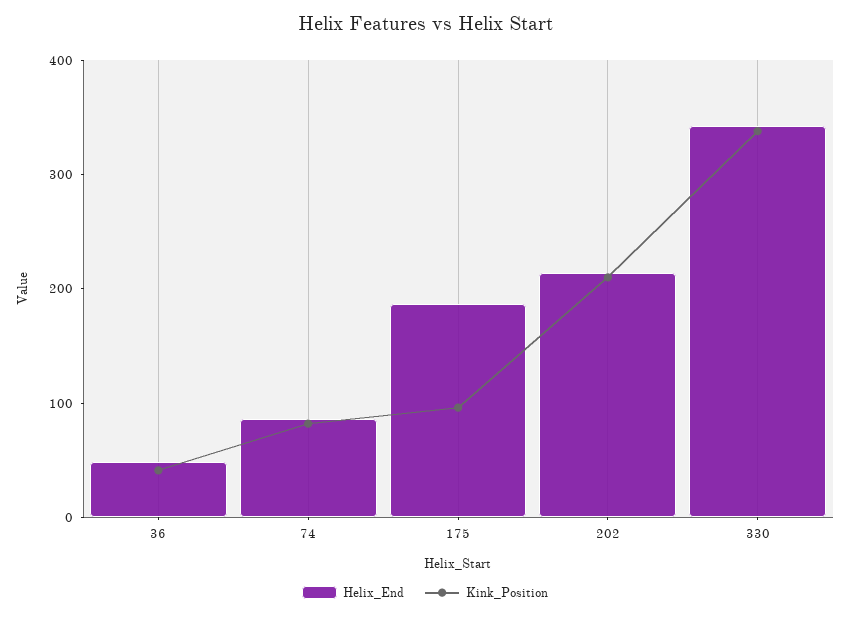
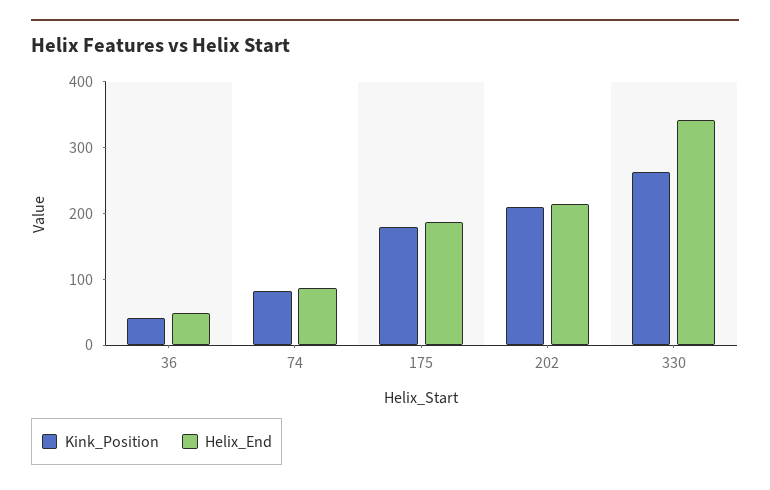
Kink_Position, 175: 100 -> 180
Kink_Position, 330: 340 -> 260

